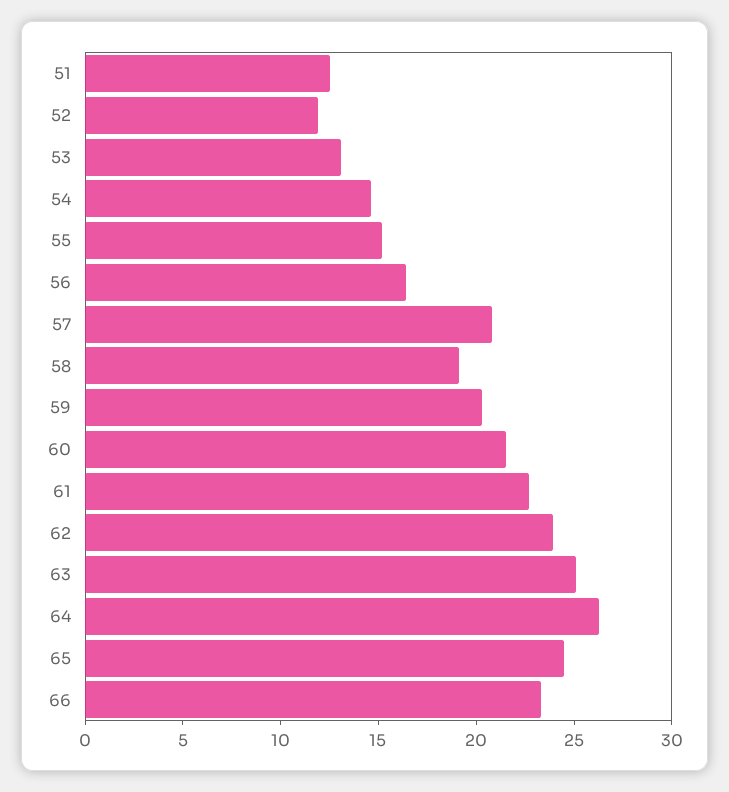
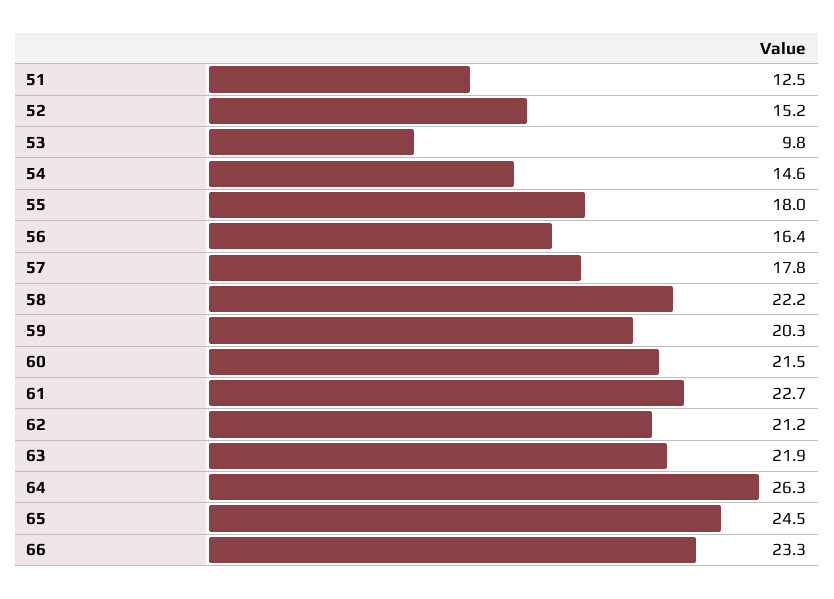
52: 12 -> 15.2
53: 13 -> 9.8
55: 15 -> 18
57: 21 -> 17.8
58: 19 -> 22.2
62: 24 -> 21.2
63: 25 -> 21.9

